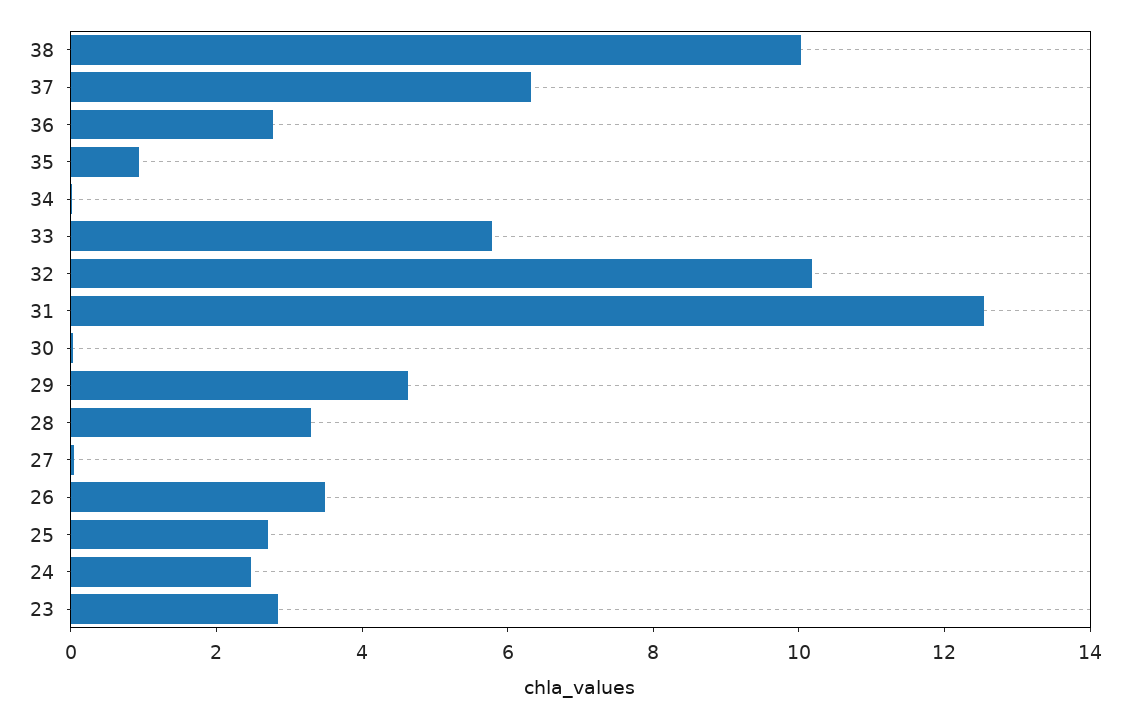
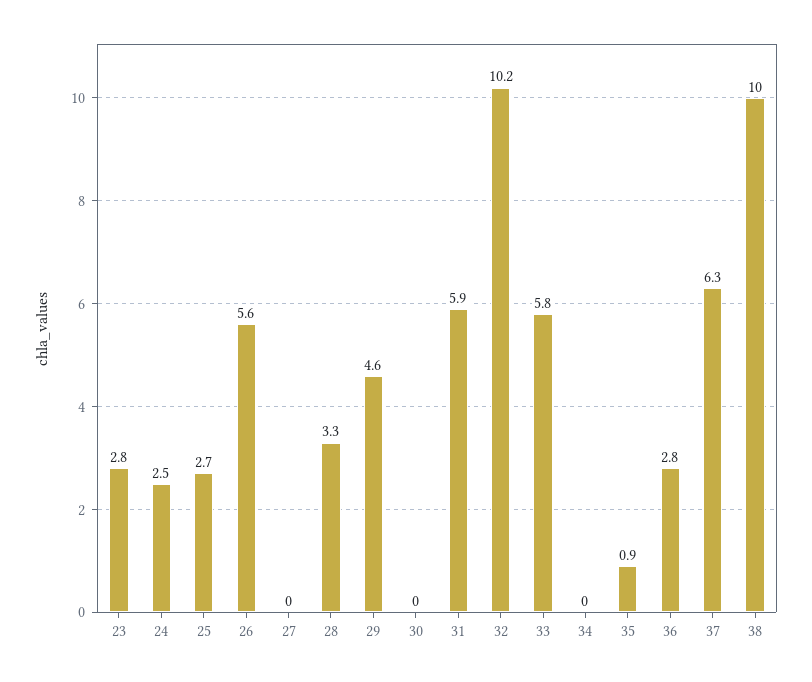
31: 12.5 -> 5.9
26: 3.5 -> 5.6

